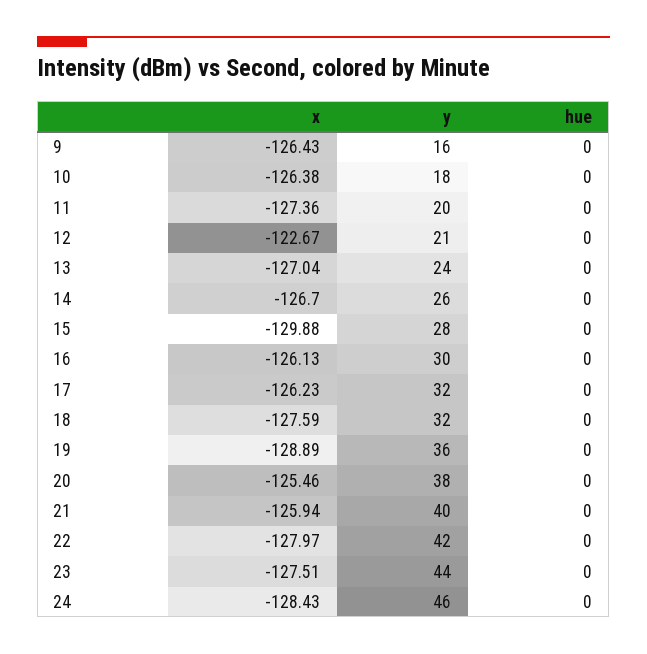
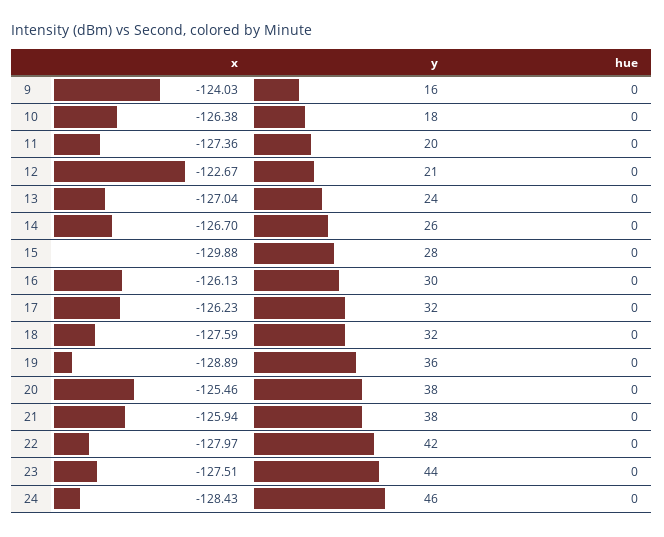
x, 9: -126.43 -> -124.03
y, 21: 40 -> 38

